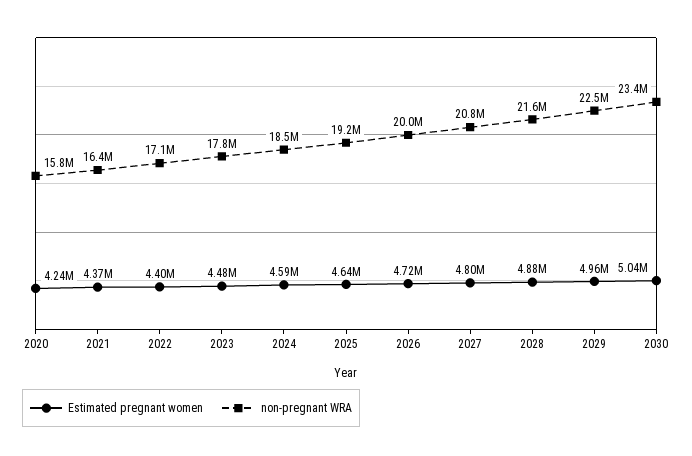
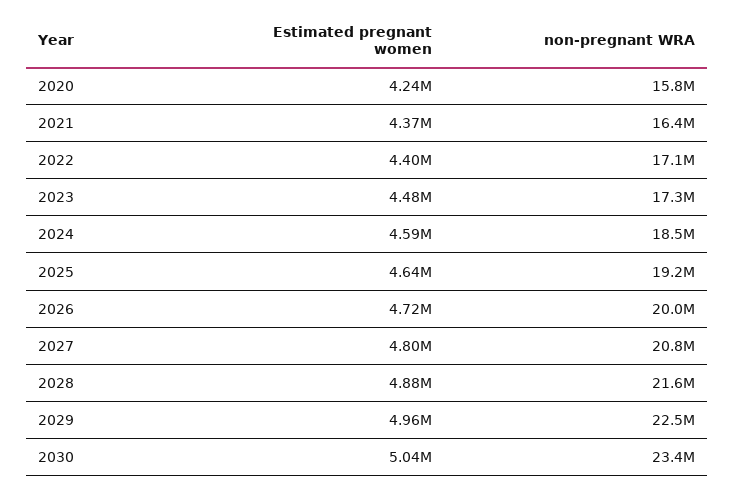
non-pregnant WRA, 2023: 17800000 -> 17300000

